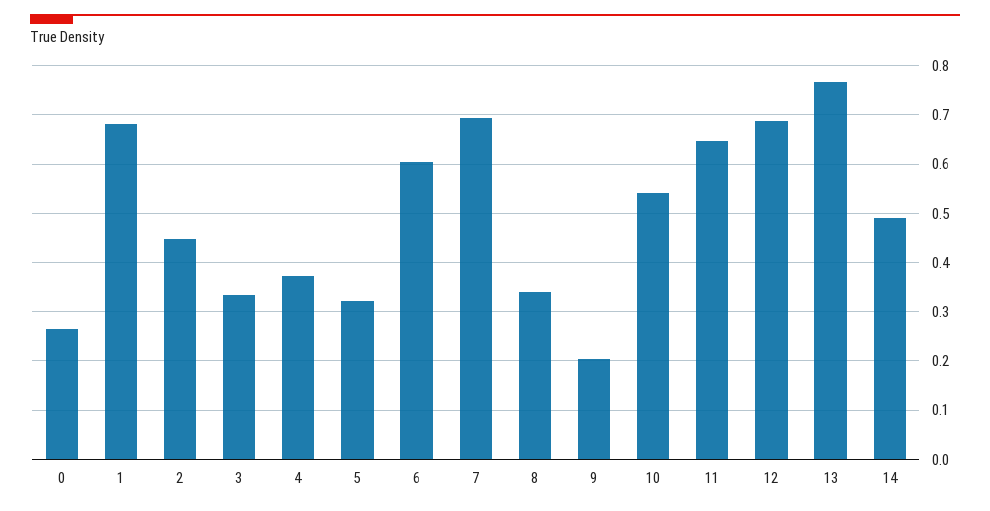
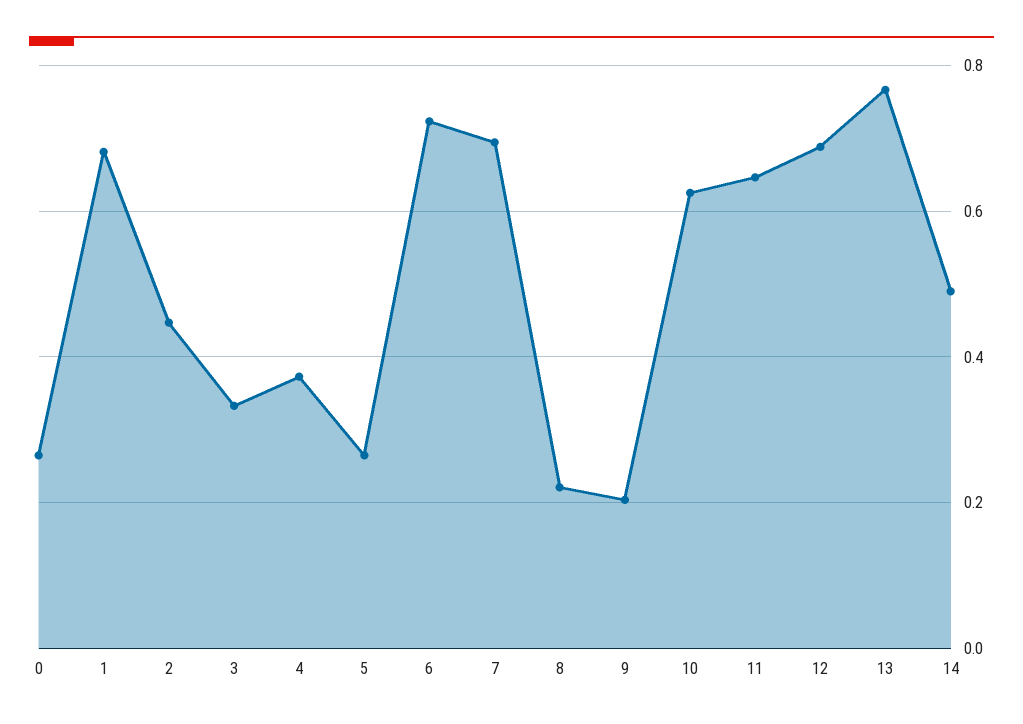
5: 0.32 -> 0.26
6: 0.6 -> 0.72
8: 0.34 -> 0.22
10: 0.54 -> 0.62

